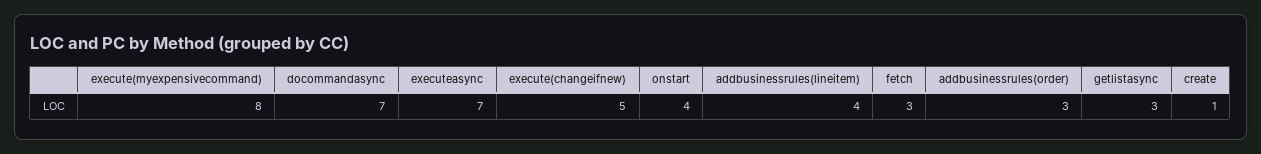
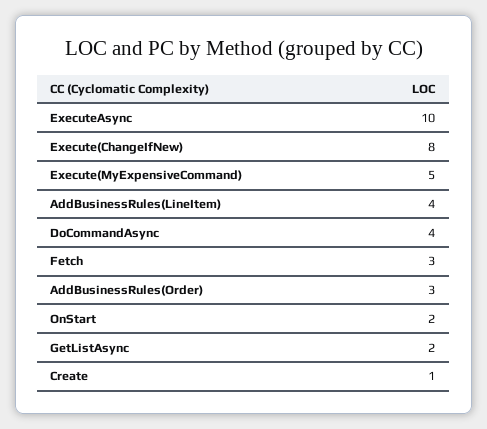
execute(myexpensivecommand): 8 -> 5
docommandasync: 7 -> 4
executeasync: 7 -> 10
execute(changeifnew): 5 -> 8
onstart: 4 -> 2
getlistasync: 3 -> 2

